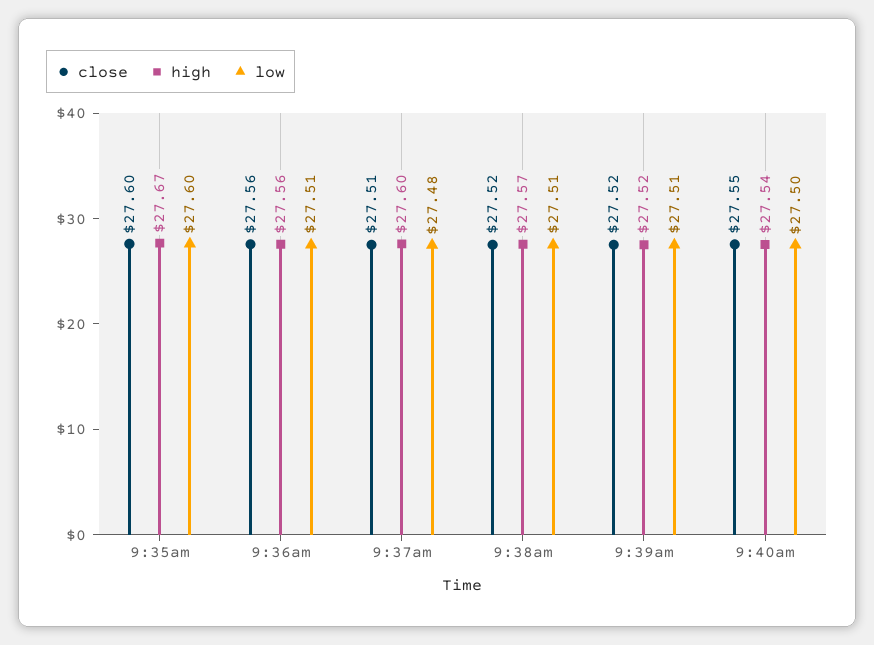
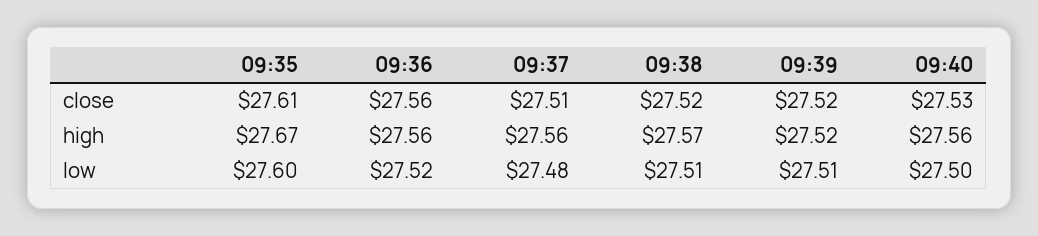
close, 9:35am: 27.6 -> 27.61
low, 9:36am: 27.51 -> 27.52
high, 9:37am: 27.6 -> 27.56
close, 9:40am: 27.55 -> 27.53
high, 9:40am: 27.54 -> 27.56

